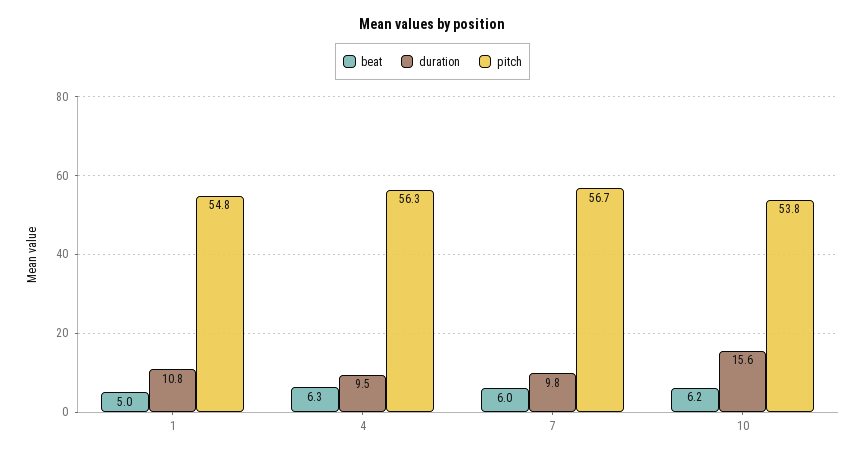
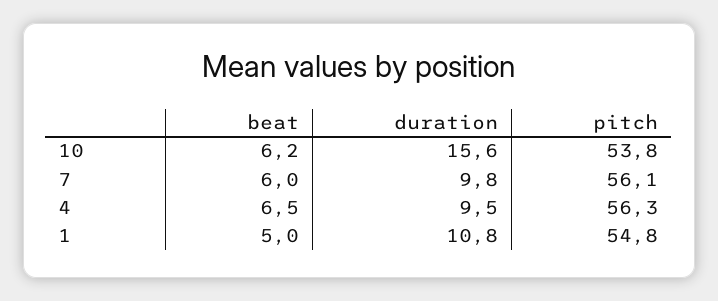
beat, 4: 6.3 -> 6.5
pitch, 7: 56.7 -> 56.1

